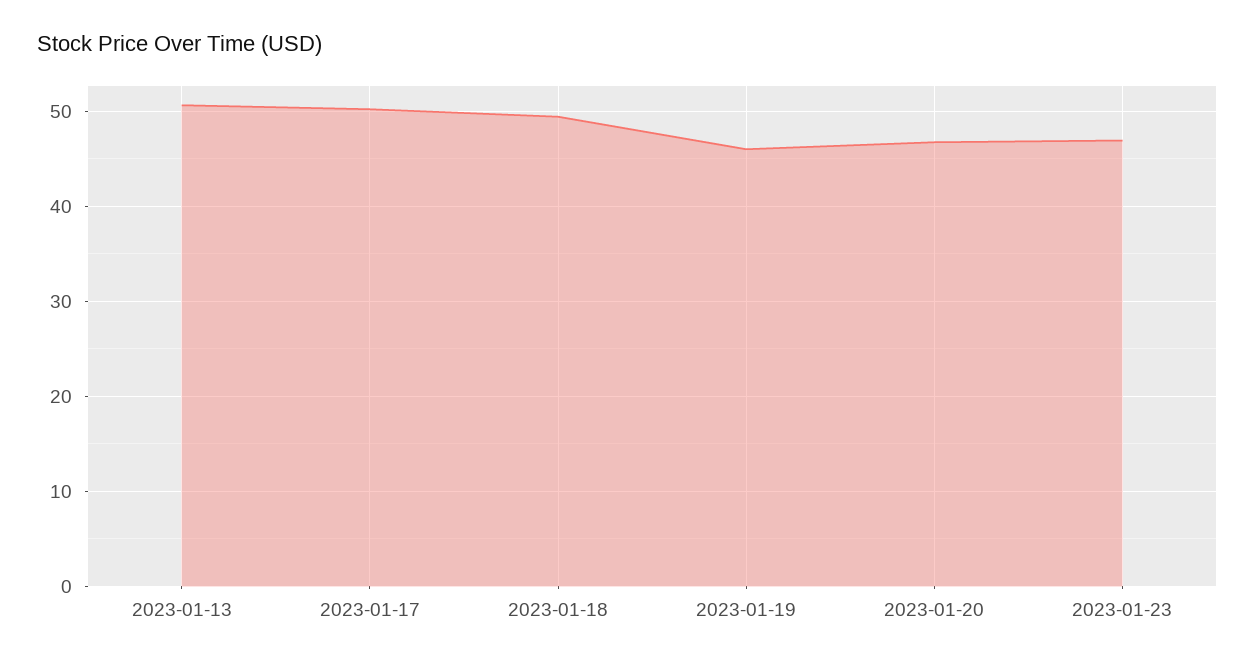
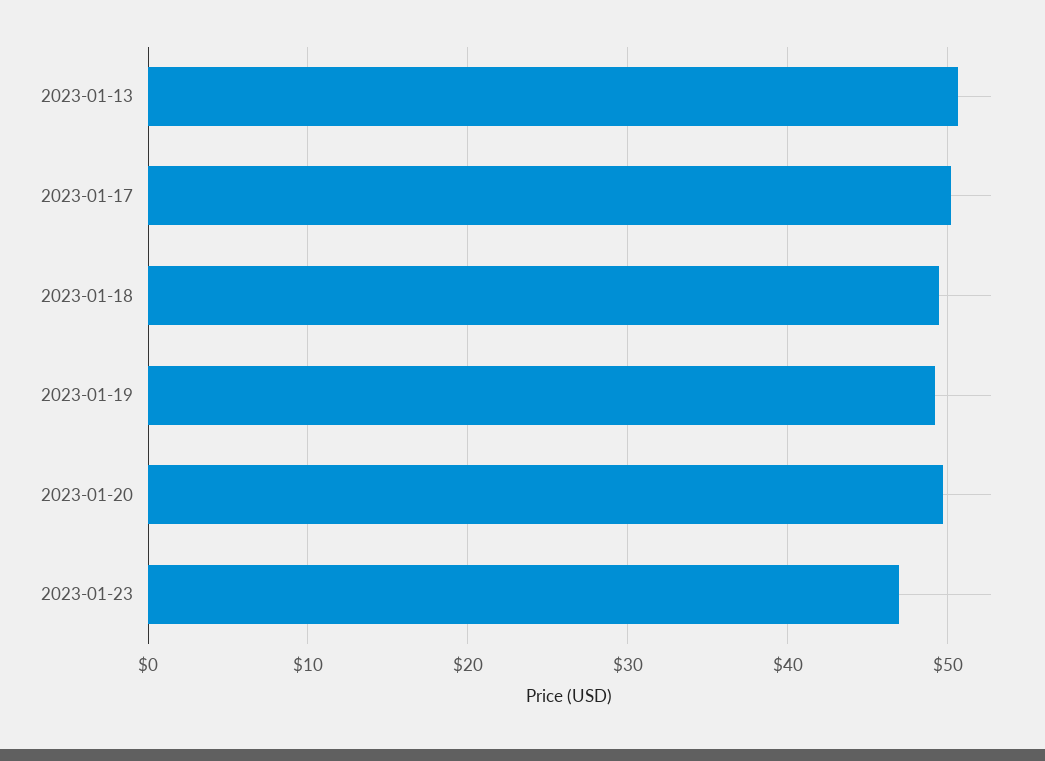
2023-01-19: 46 -> 49
2023-01-20: 47 -> 50

